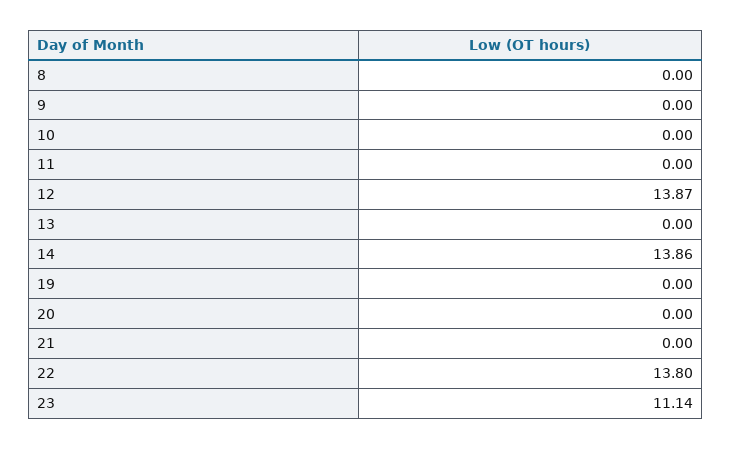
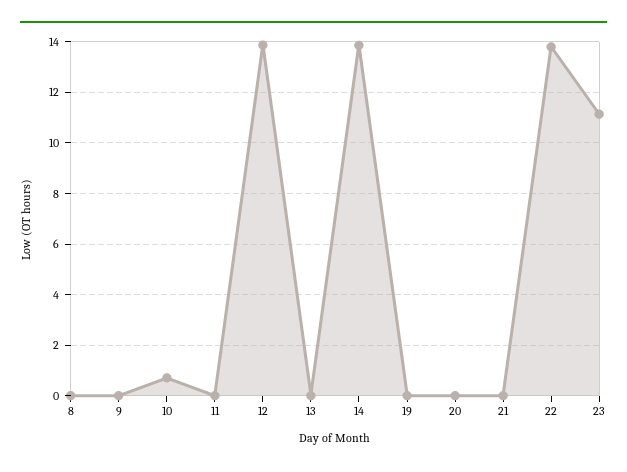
10: 0 -> 0.75

